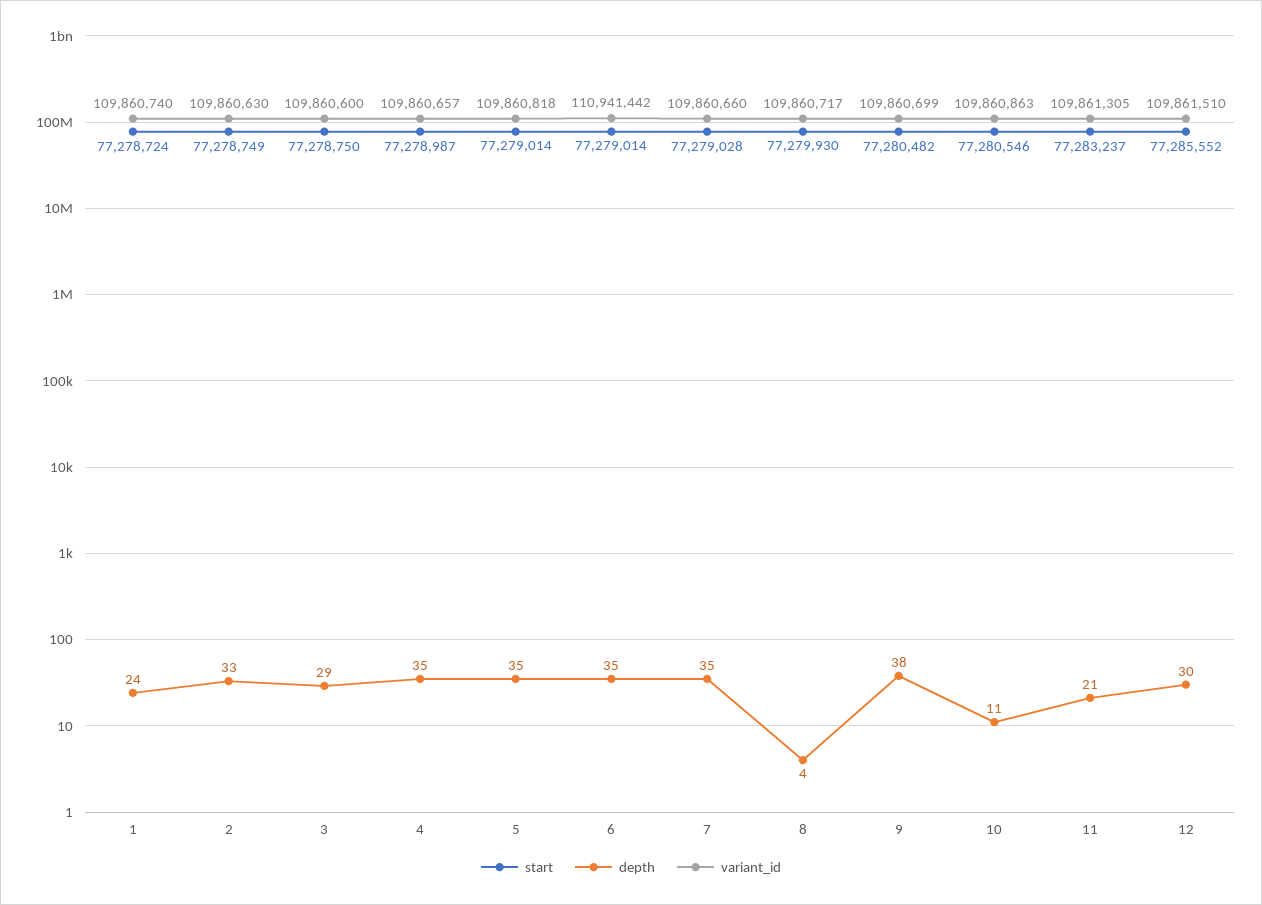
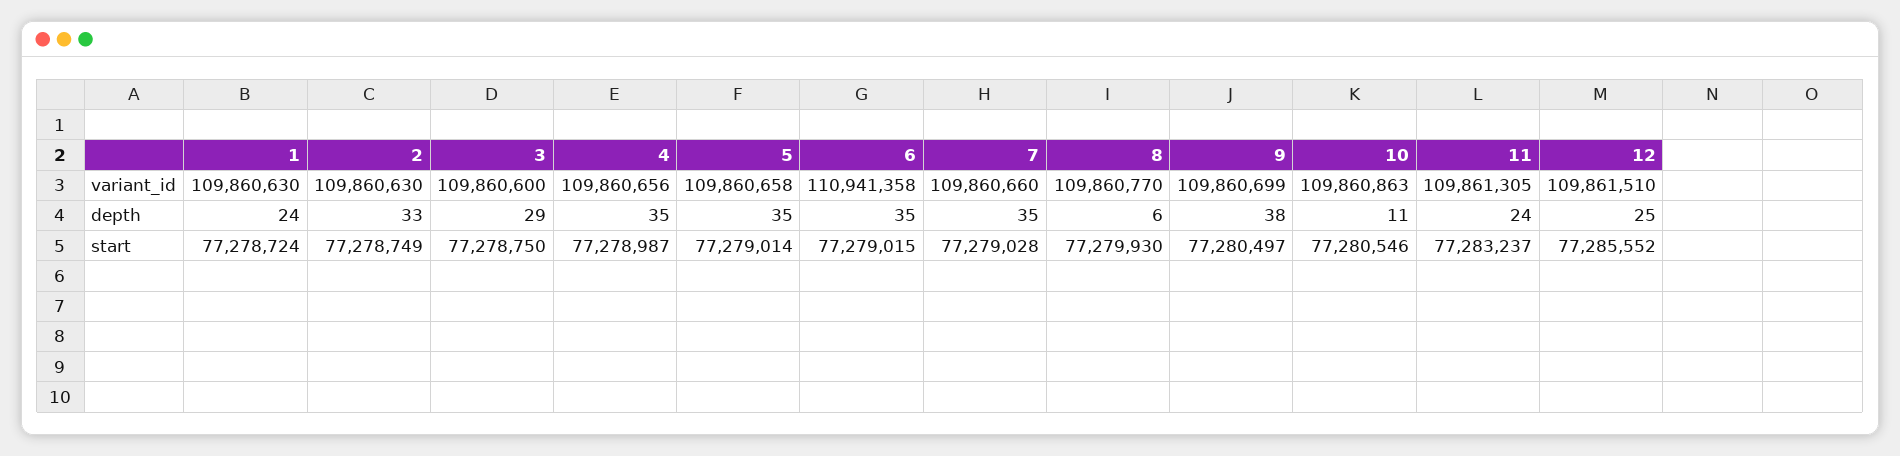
variant_id, 1: 109860740 -> 109860630
variant_id, 4: 109860657 -> 109860656
variant_id, 5: 109860818 -> 109860658
start, 6: 77279014 -> 77279015
variant_id, 6: 110941442 -> 110941358
depth, 8: 4 -> 6
variant_id, 8: 109860717 -> 109860770
start, 9: 77280482 -> 77280497
depth, 11: 21 -> 24
depth, 12: 30 -> 25

